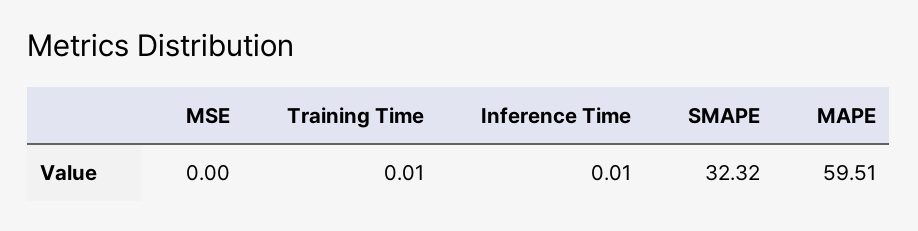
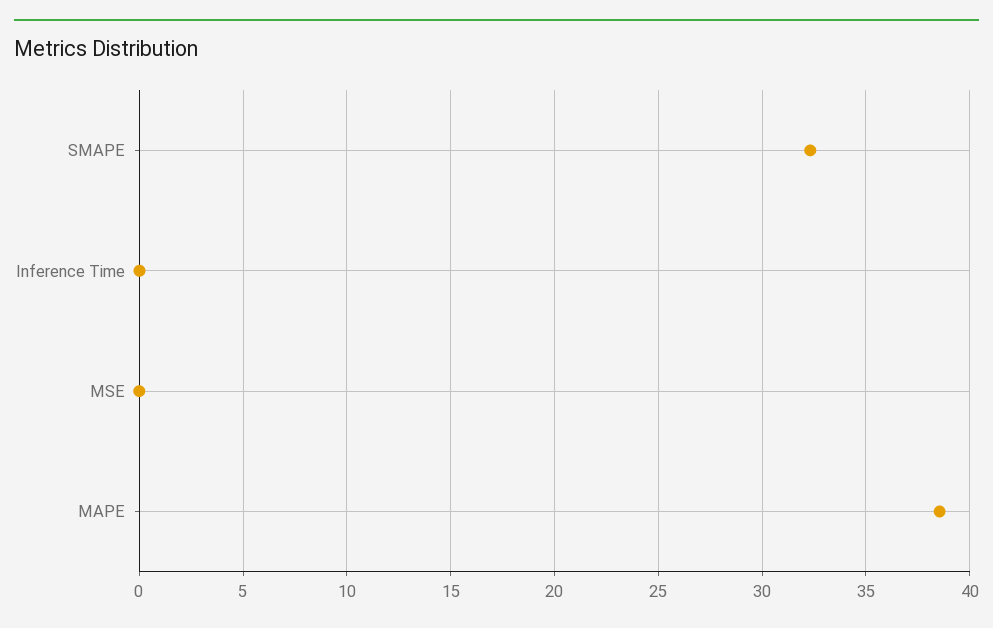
Training Time: 0.01 -> none
MAPE: 59.51 -> 38.5

